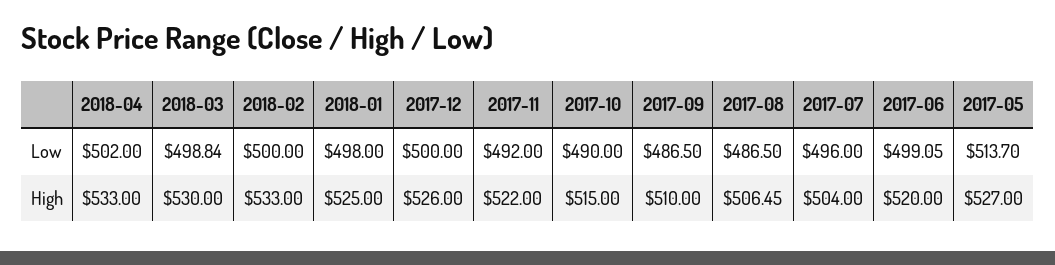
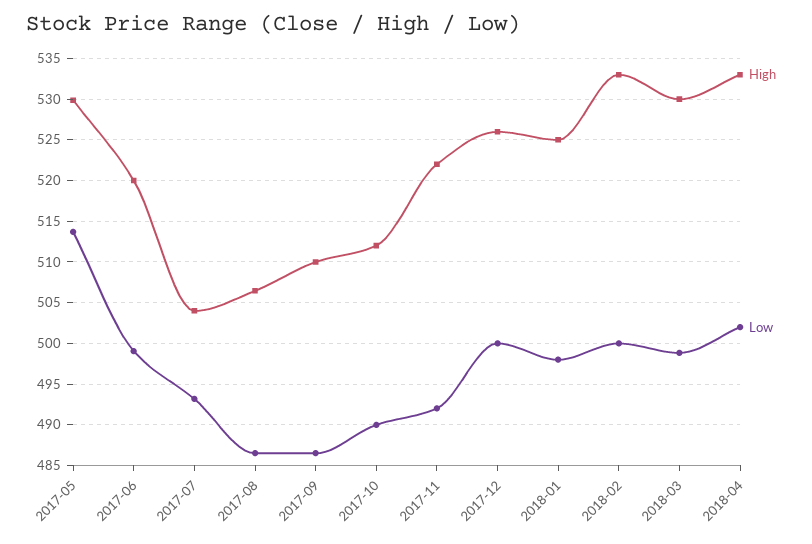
Low, 2017-07: 496 -> 493
High, 2017-10: 515 -> 512
High, 2017-05: 527 -> 530

